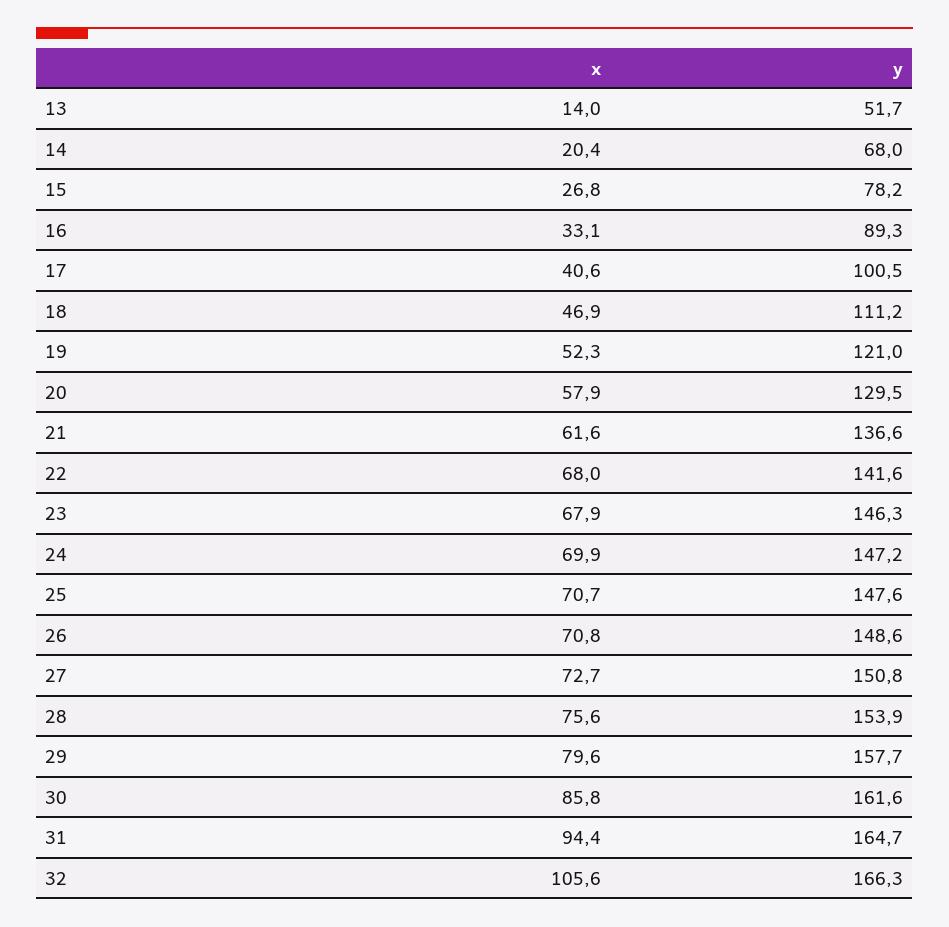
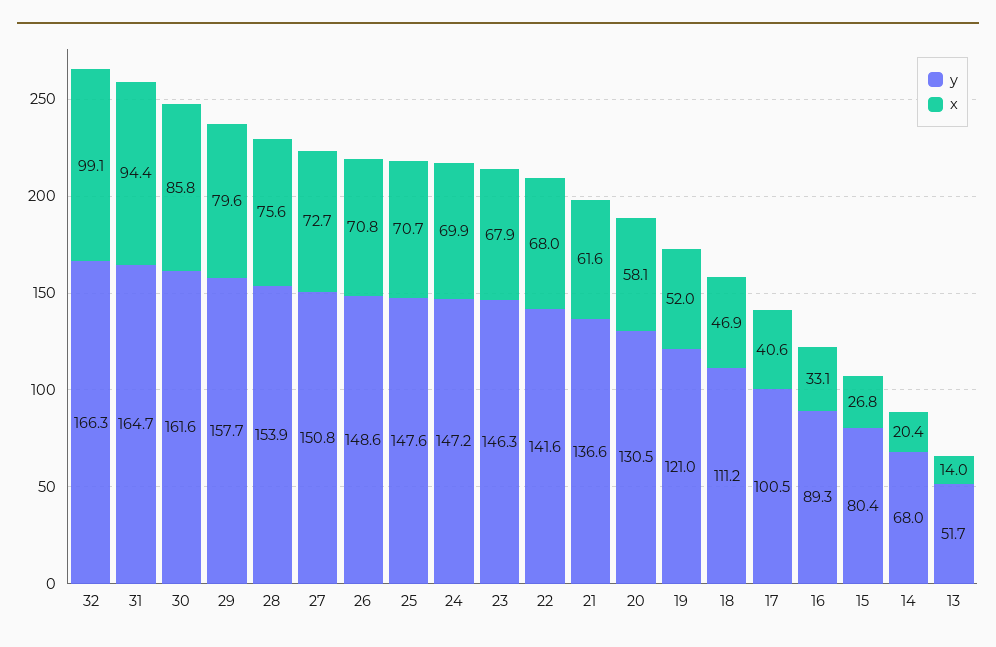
y, 15: 78.2 -> 80.4
x, 19: 52.3 -> 52
x, 20: 57.9 -> 58.1
y, 20: 129.5 -> 130.5
x, 32: 105.6 -> 99.1

